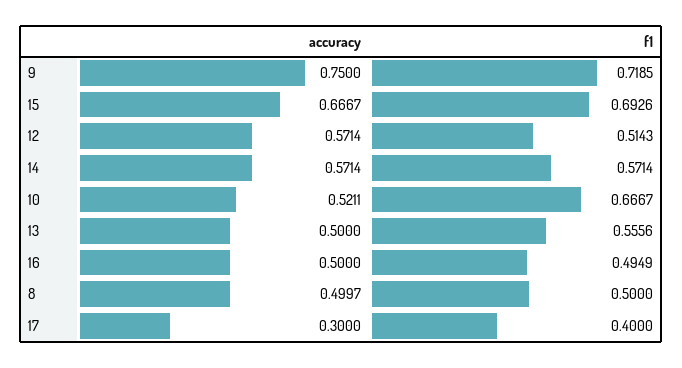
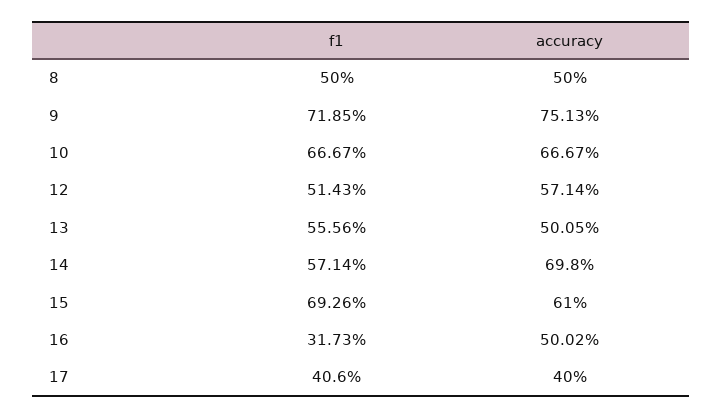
accuracy, 9: 0.75 -> 0.7513
accuracy, 15: 0.6667 -> 0.61
accuracy, 14: 0.5714 -> 0.698
accuracy, 10: 0.5211 -> 0.6667
accuracy, 13: 0.5 -> 0.5005
accuracy, 16: 0.5 -> 0.5002
f1, 16: 0.4949 -> 0.3173
accuracy, 8: 0.4997 -> 0.5
accuracy, 17: 0.3 -> 0.4
f1, 17: 0.4 -> 0.406

